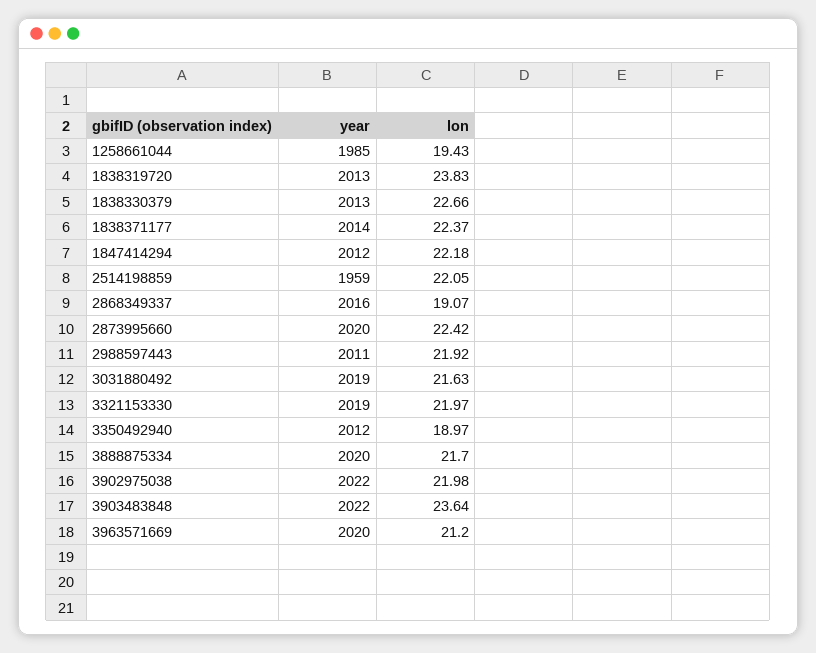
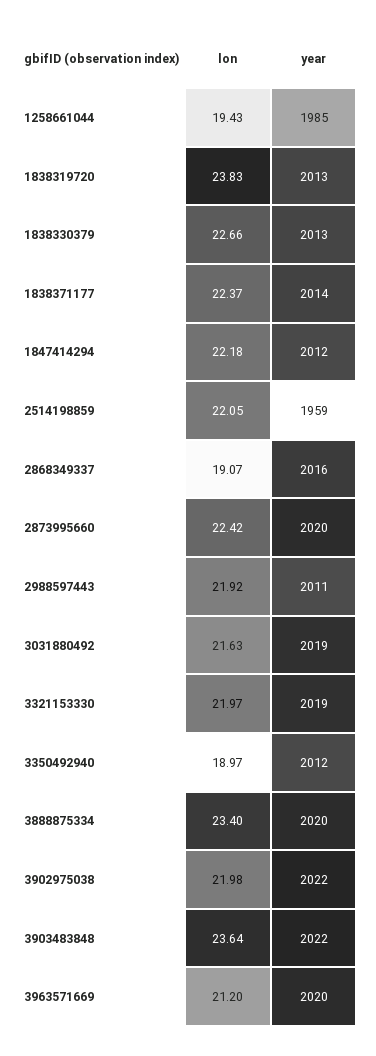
lon, 3888875334: 21.7 -> 23.4

